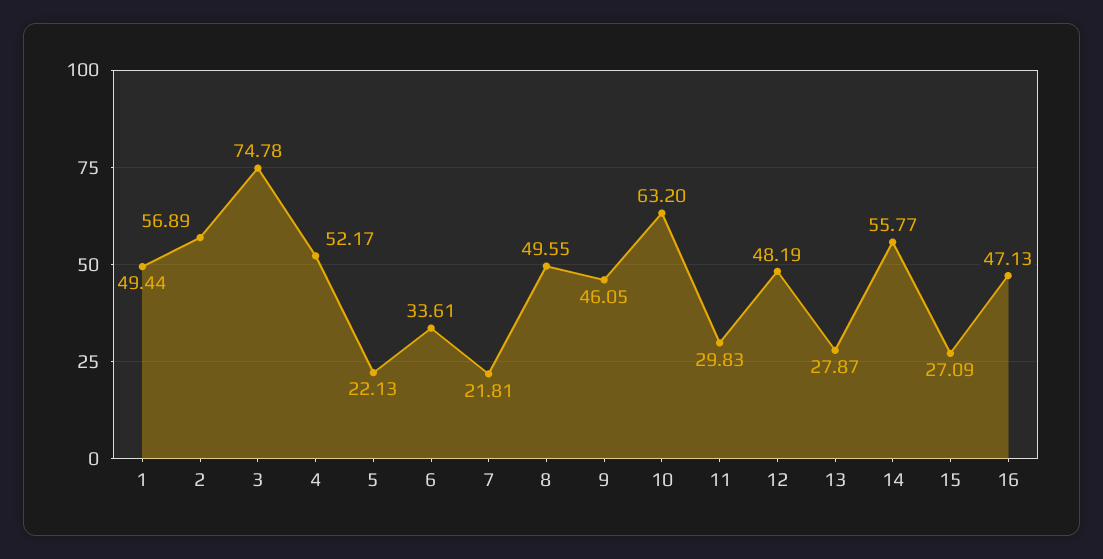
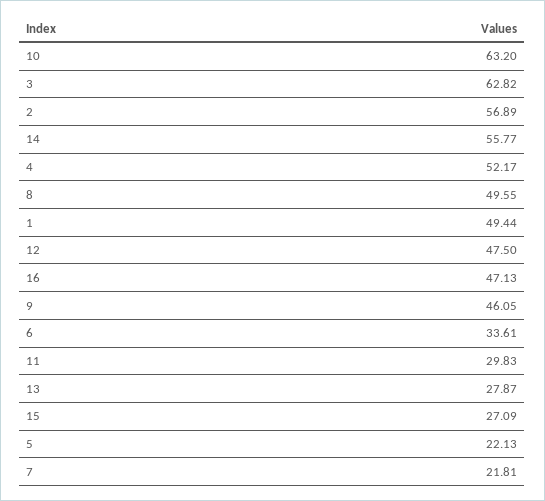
3: 74.78 -> 62.82
12: 48.19 -> 47.5

